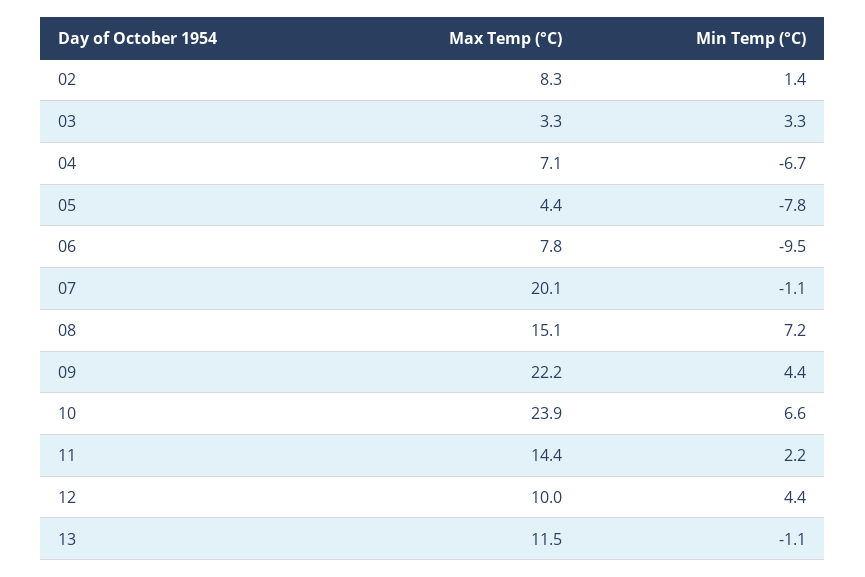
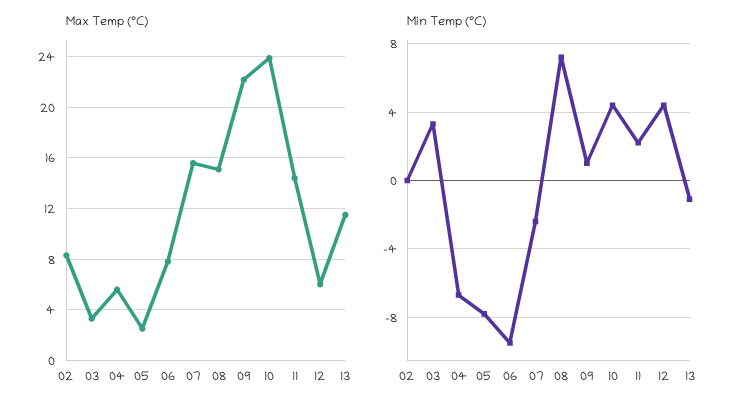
Min Temp (°C), 02: 1.4 -> 0
Max Temp (°C), 04: 7.1 -> 5.5
Max Temp (°C), 05: 4.4 -> 2.5
Max Temp (°C), 07: 20.1 -> 15.5
Min Temp (°C), 07: -1.1 -> -2.5
Min Temp (°C), 09: 4.4 -> 1
Min Temp (°C), 10: 6.6 -> 4.5
Max Temp (°C), 12: 10 -> 6

